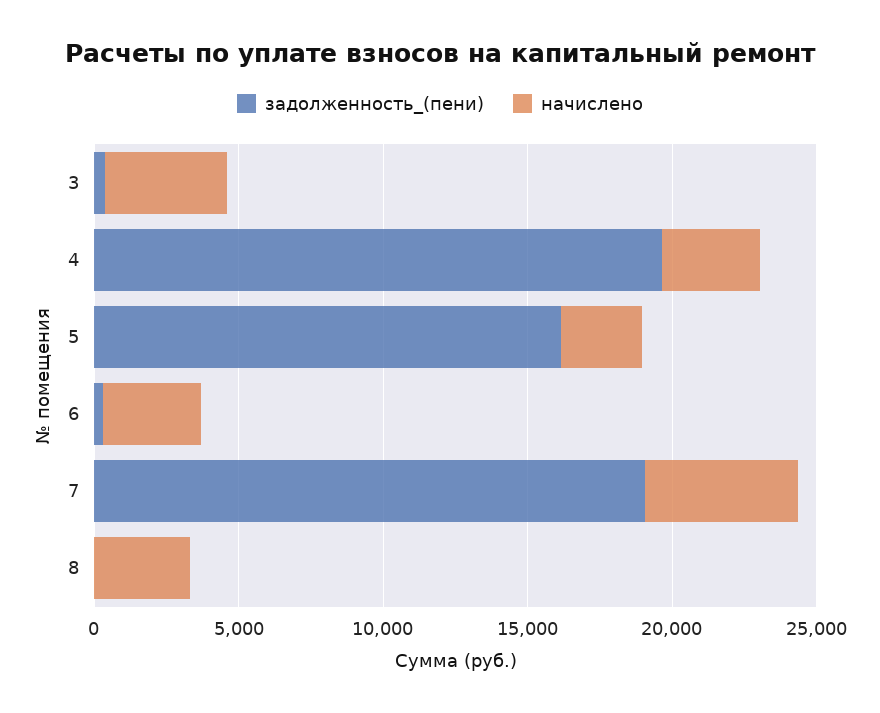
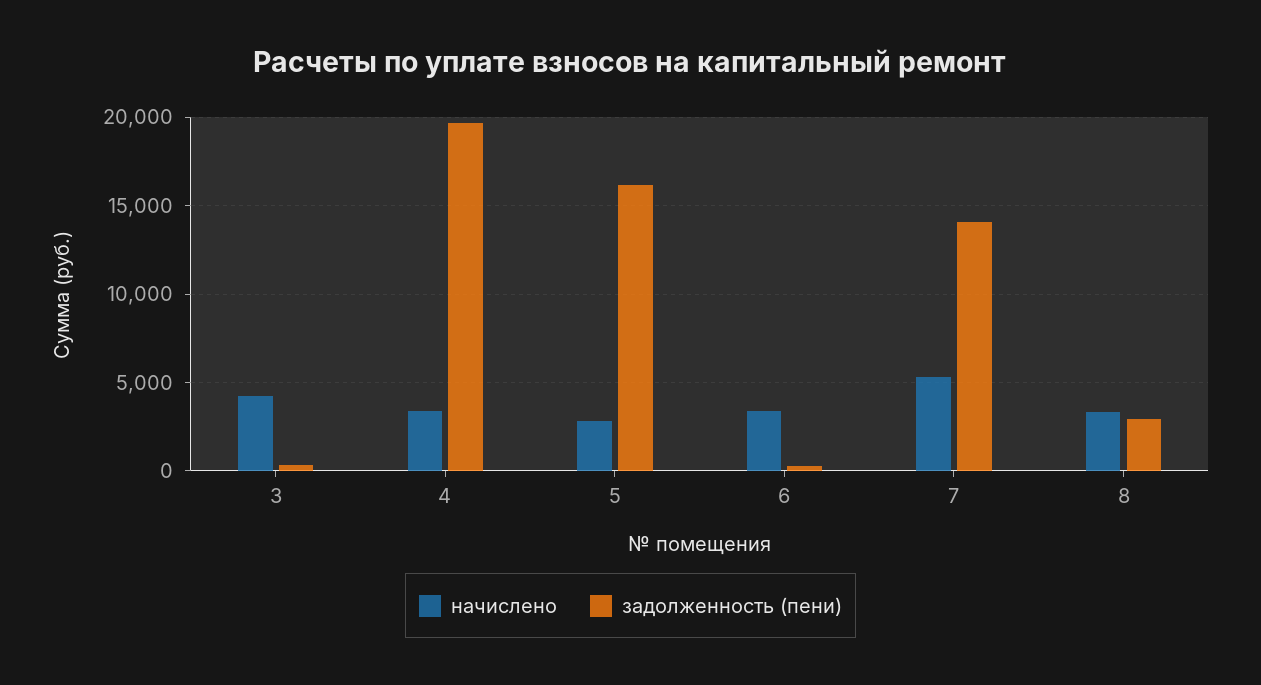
задолженность_(пени), 7: 19000 -> 14000
задолженность_(пени), 8: 0 -> 3000

